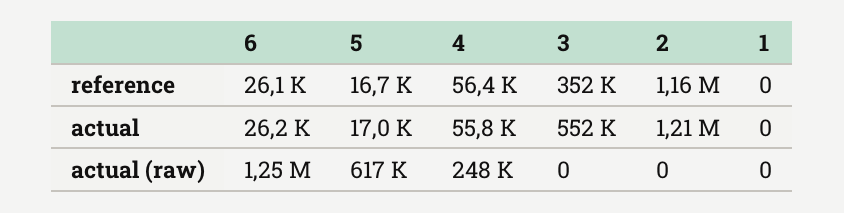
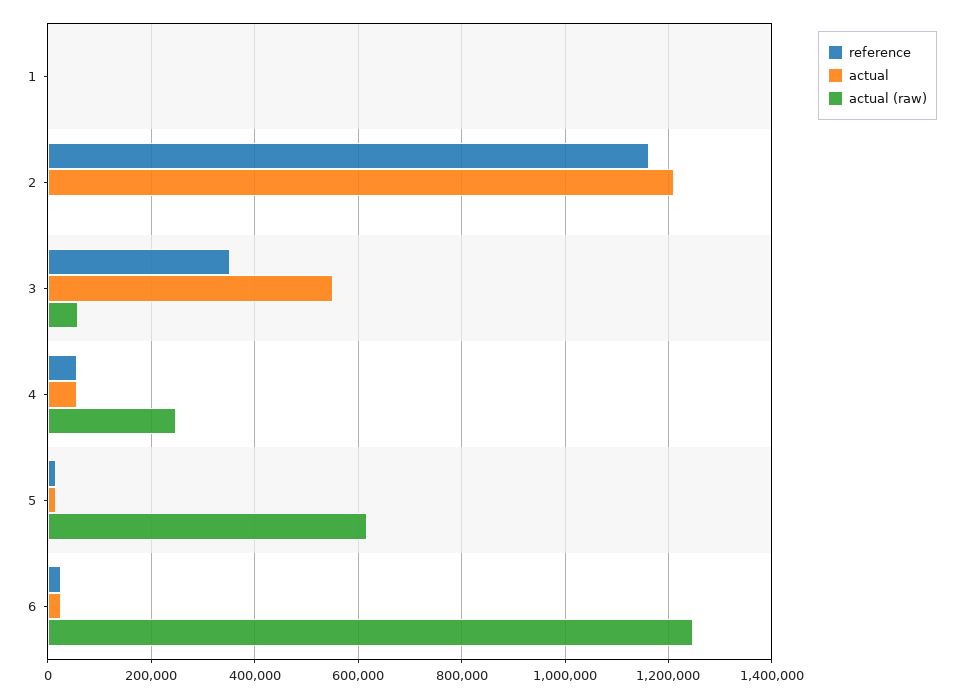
actual (raw), 3: 0 -> 60000

